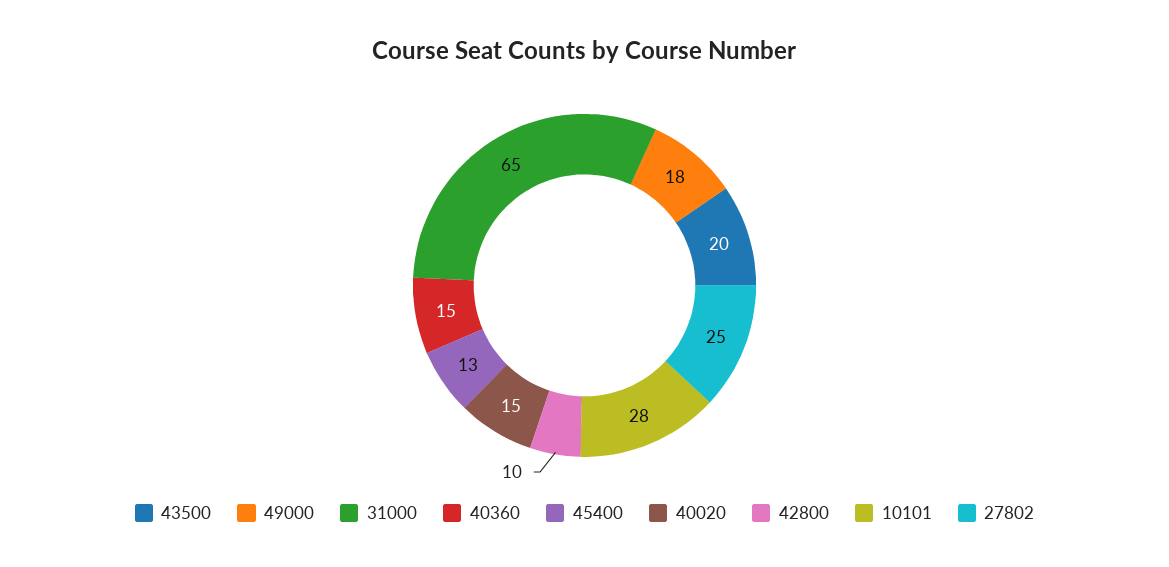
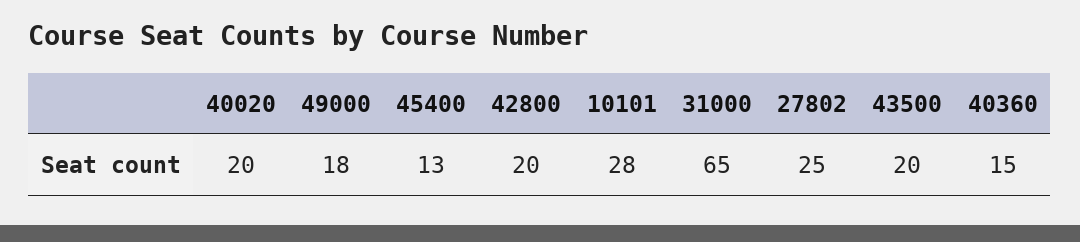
40020: 15 -> 20
42800: 10 -> 20

